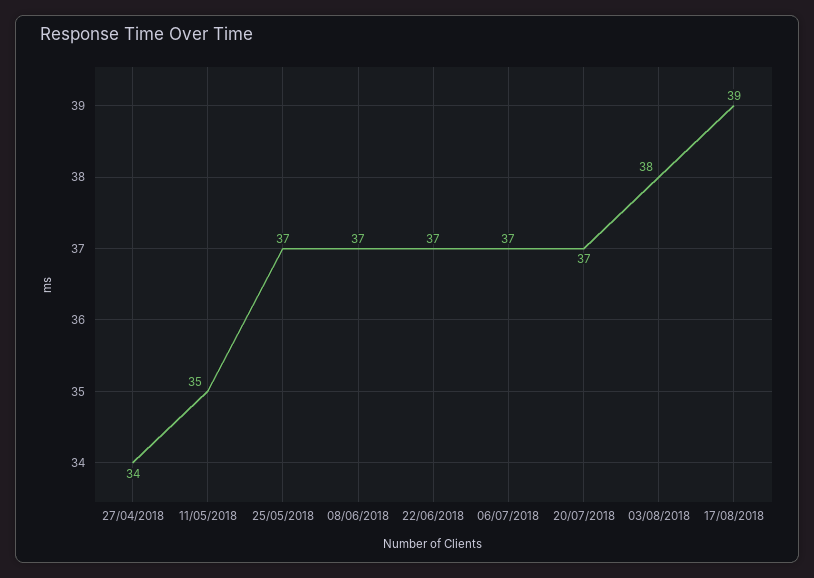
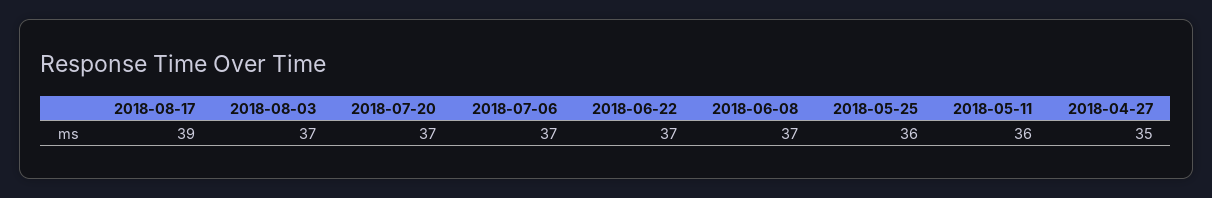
27/04/2018: 34 -> 35
11/05/2018: 35 -> 36
25/05/2018: 37 -> 36
03/08/2018: 38 -> 37

